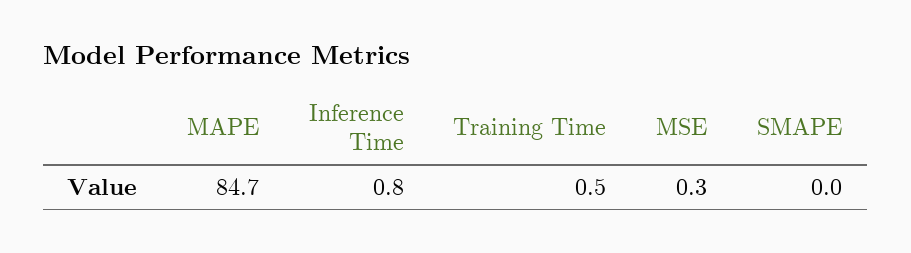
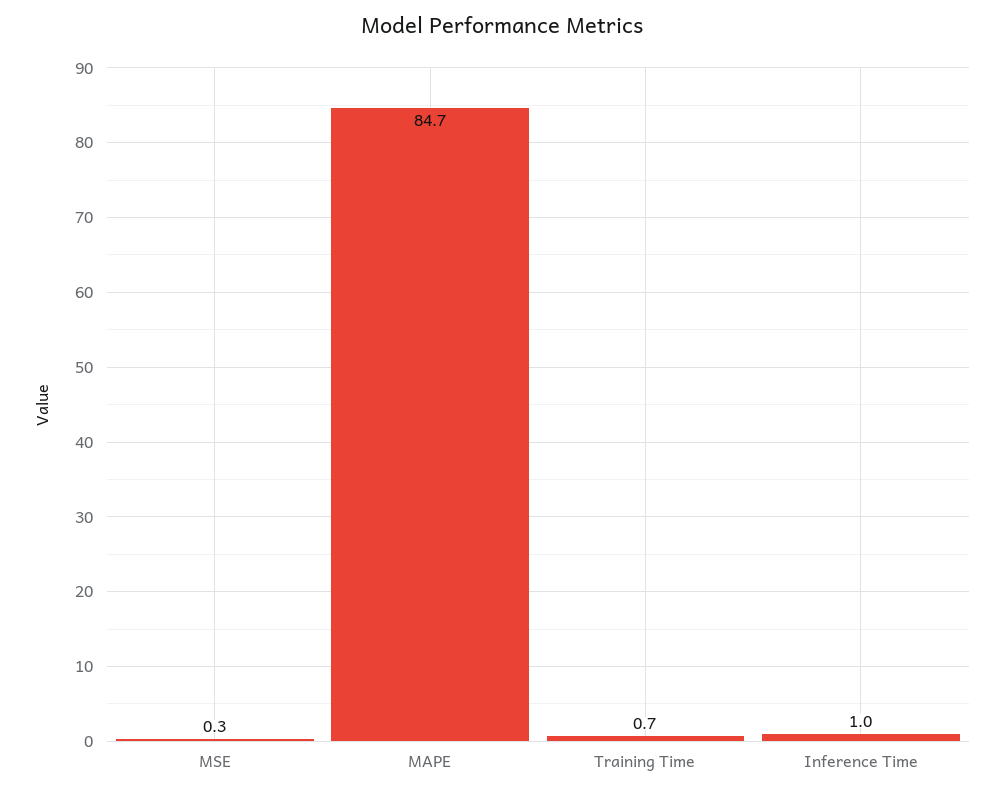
Inference Time: 0.8 -> 1
Training Time: 0.5 -> 0.7
SMAPE: 0 -> none

